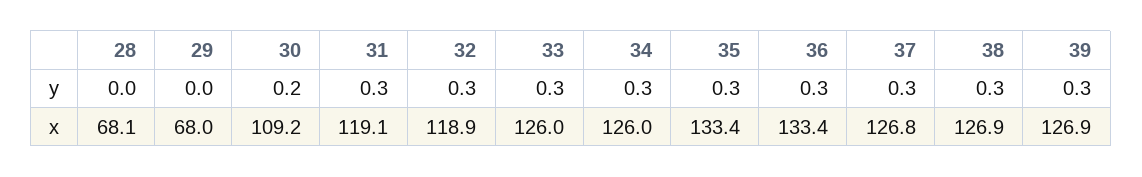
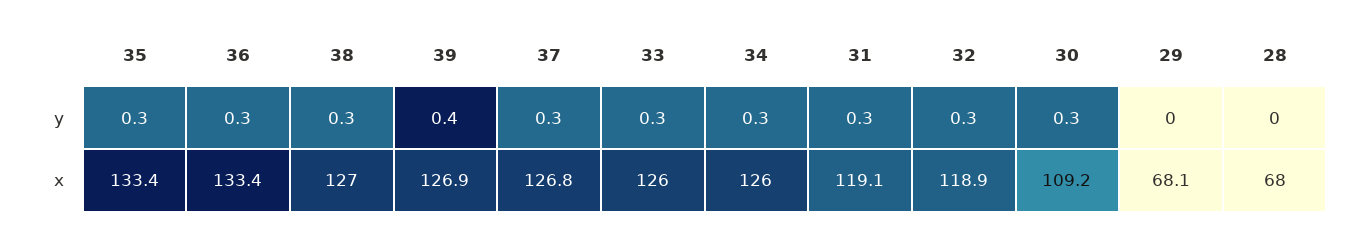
30, y: 0.2 -> 0.3
39, y: 0.3 -> 0.4
28, x: 68.1 -> 68
29, x: 68 -> 68.1
38, x: 126.9 -> 127

